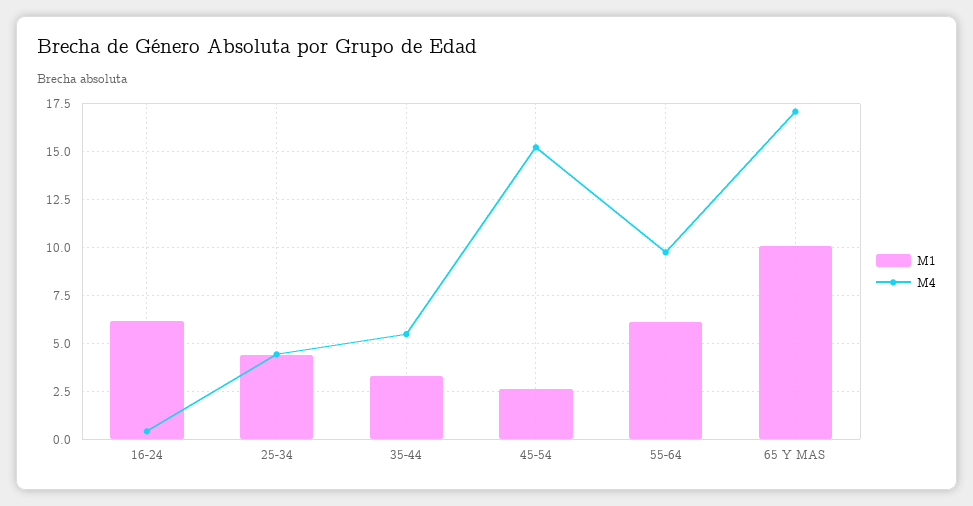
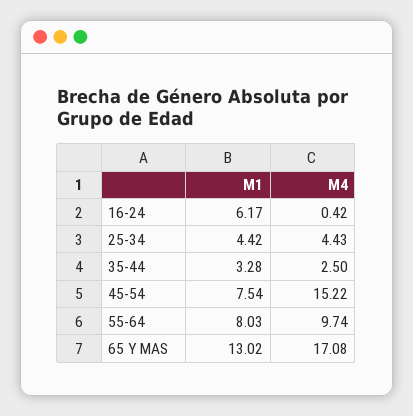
M4, 35-44: 5.5 -> 2.5
M1, 45-54: 2.5 -> 7.54
M1, 55-64: 6 -> 8.03
M1, 65 Y MAS: 10 -> 13.02

